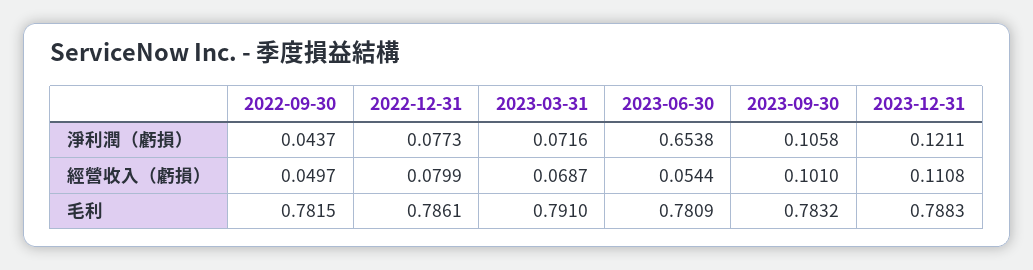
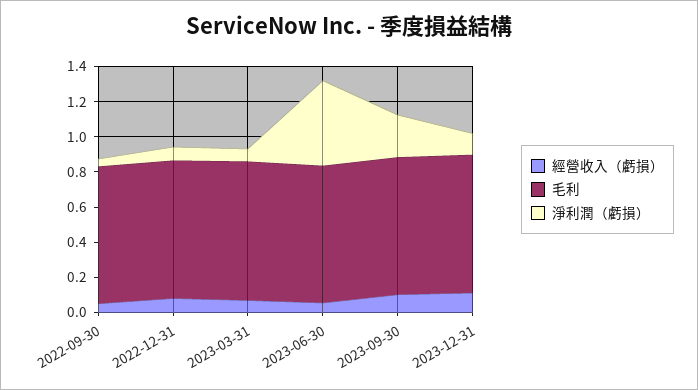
淨利潤（虧損）, 2023-06-30: 0.6538 -> 0.5
淨利潤（虧損）, 2023-09-30: 0.1058 -> 0.25

